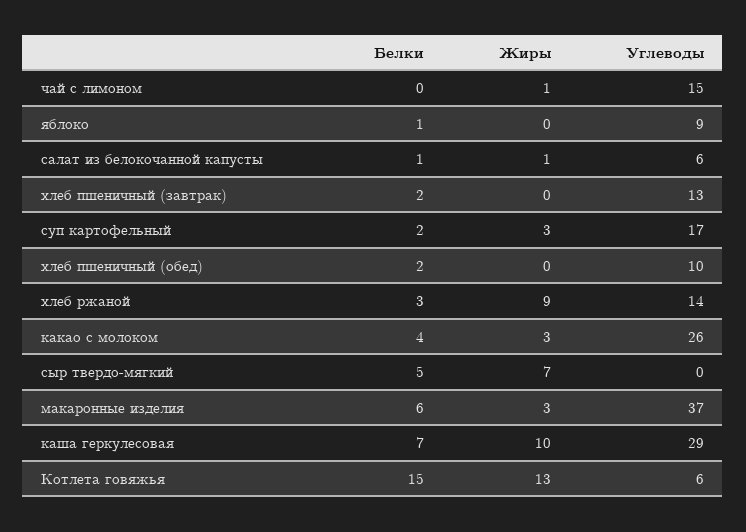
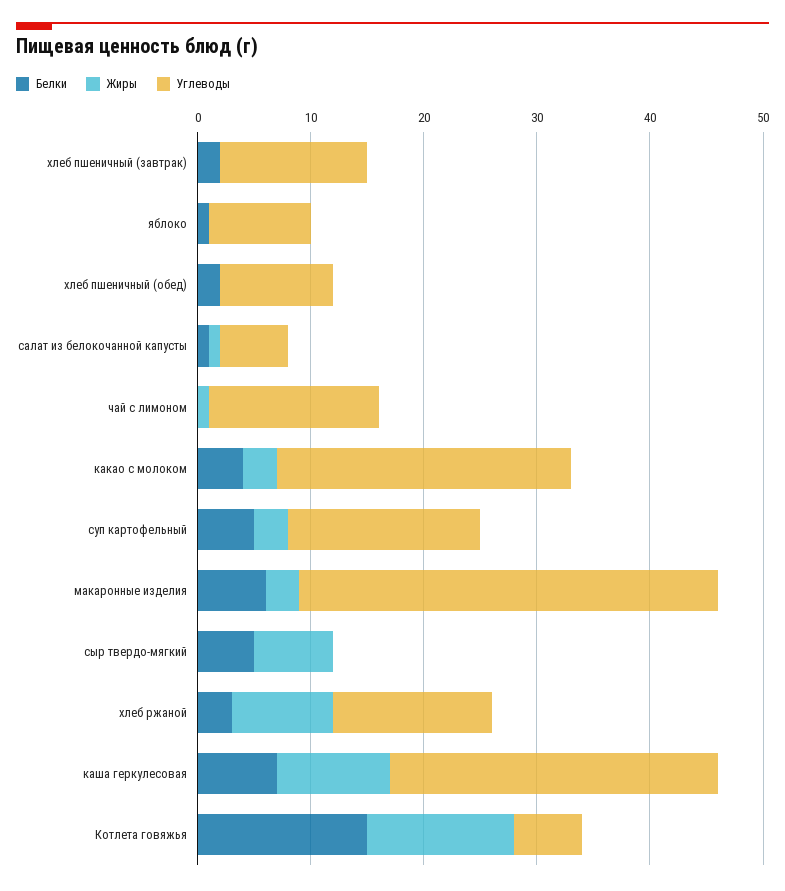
Белки, суп картофельный: 2 -> 5

